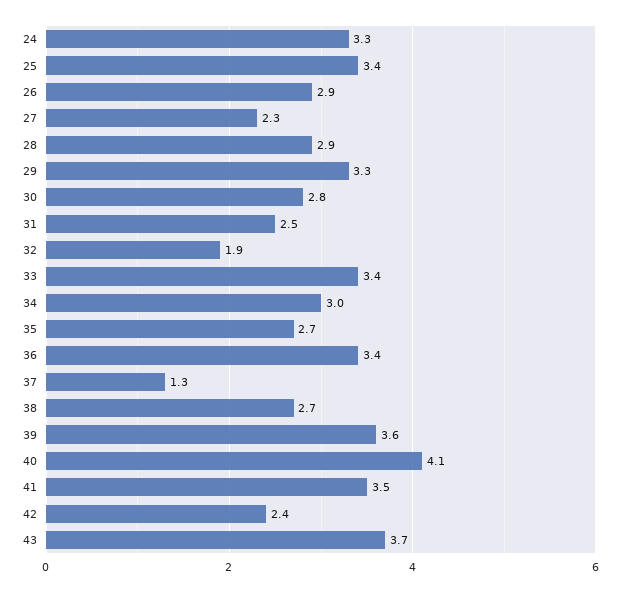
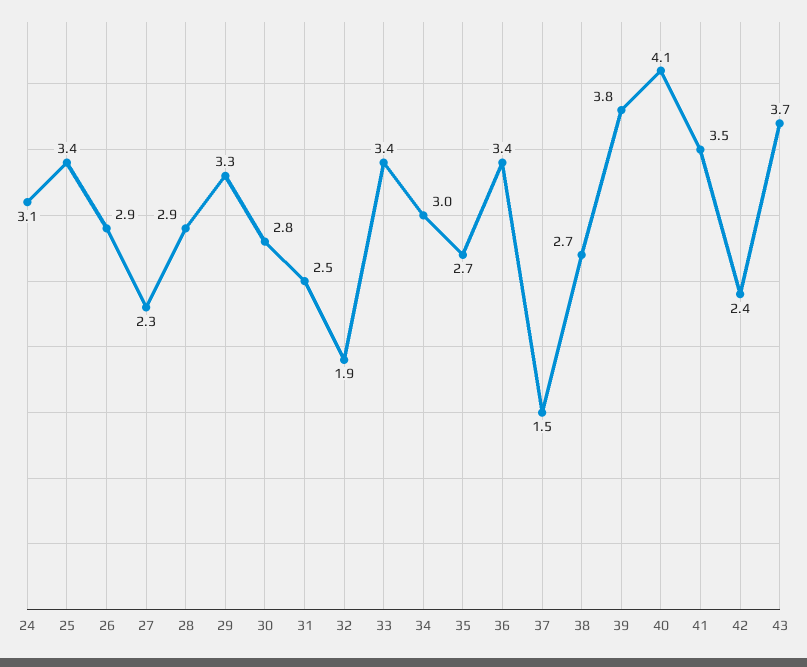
24: 3.3 -> 3.1
37: 1.3 -> 1.5
39: 3.6 -> 3.8

